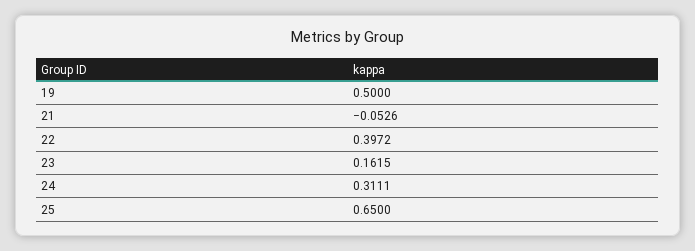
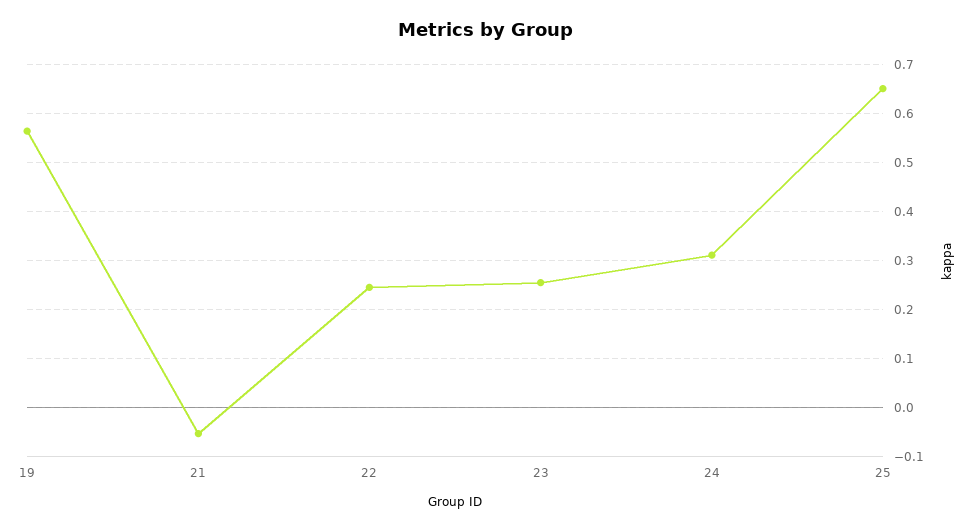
19: 0.5 -> 0.56
22: 0.3972 -> 0.24
23: 0.1615 -> 0.26

